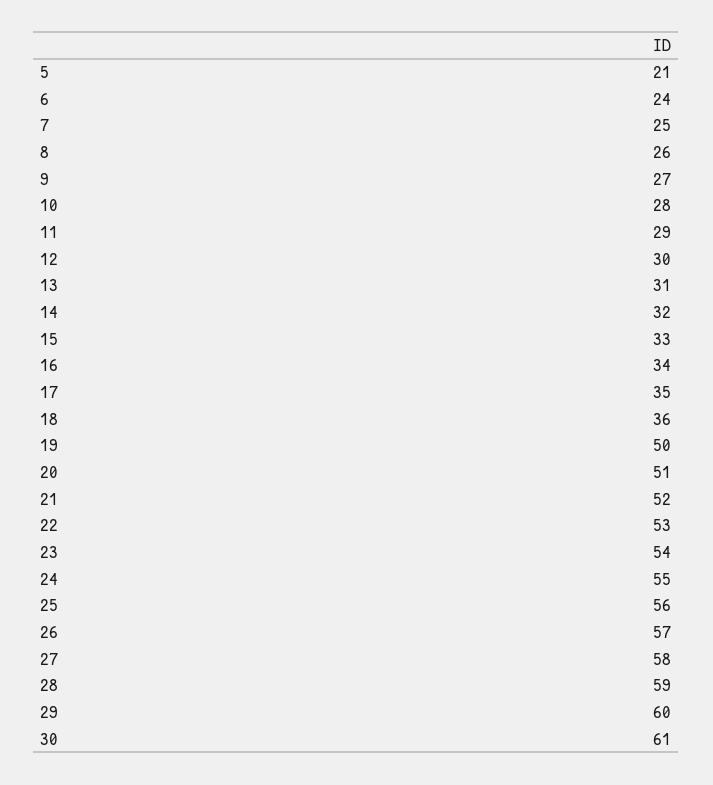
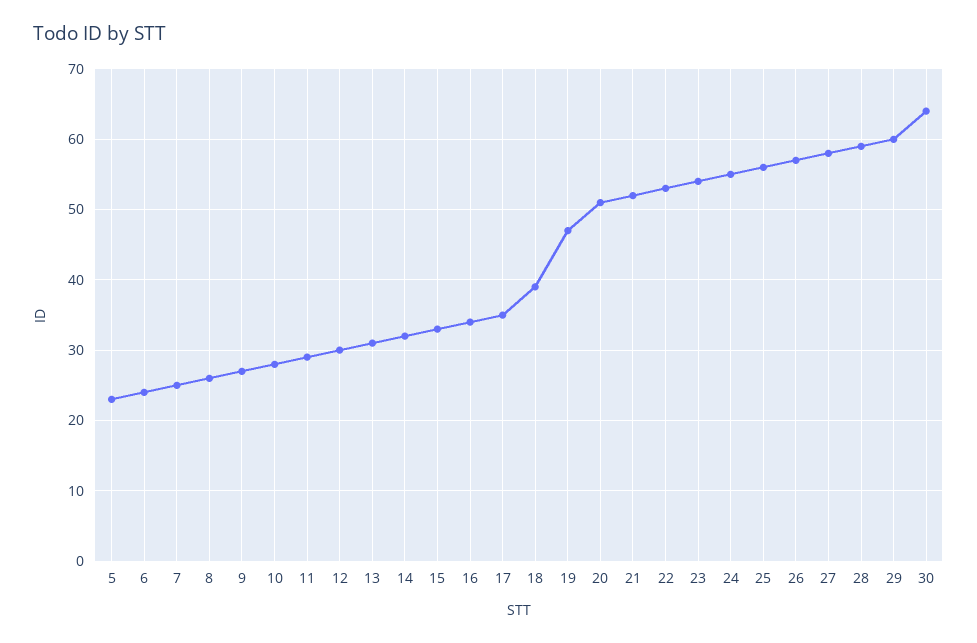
5: 21 -> 23
18: 36 -> 39
19: 50 -> 47
30: 61 -> 64

